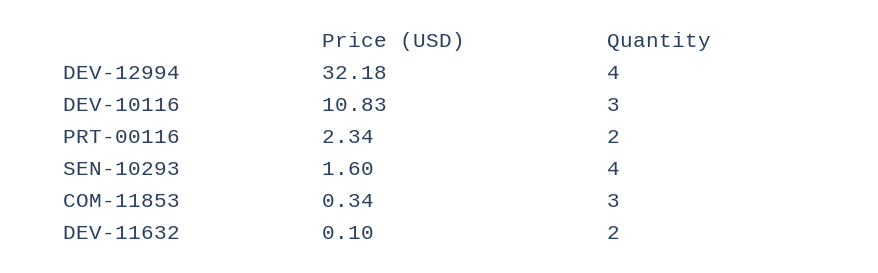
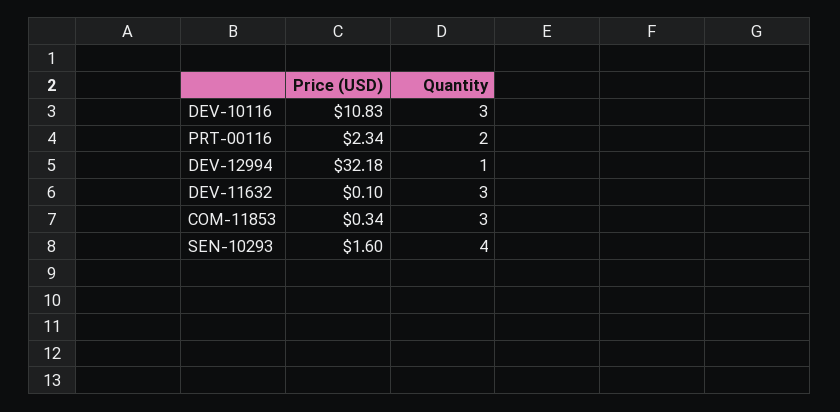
Quantity, DEV-12994: 4 -> 1
Quantity, DEV-11632: 2 -> 3

